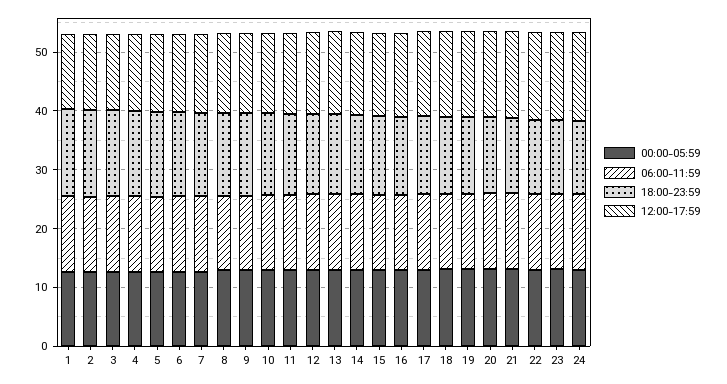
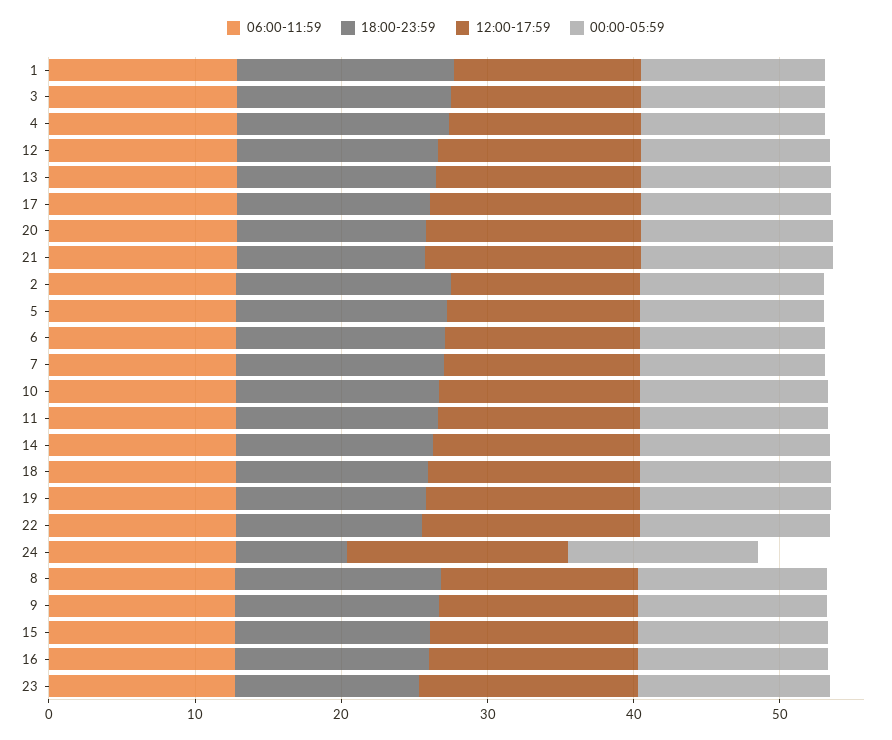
18:00-23:59, 24: 12 -> 8

